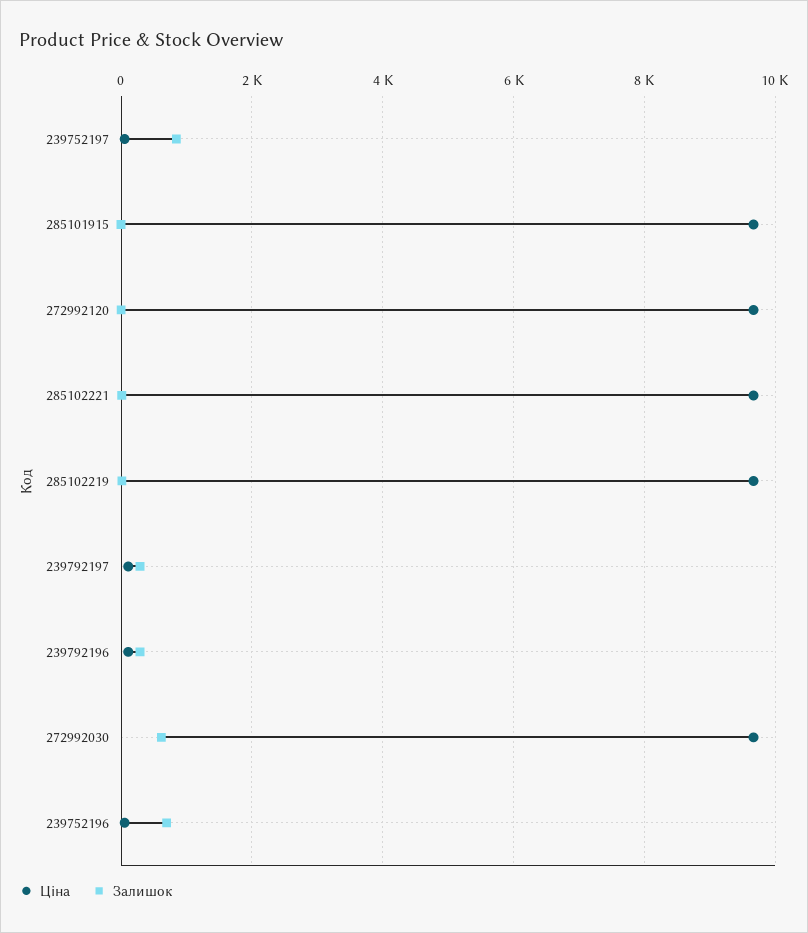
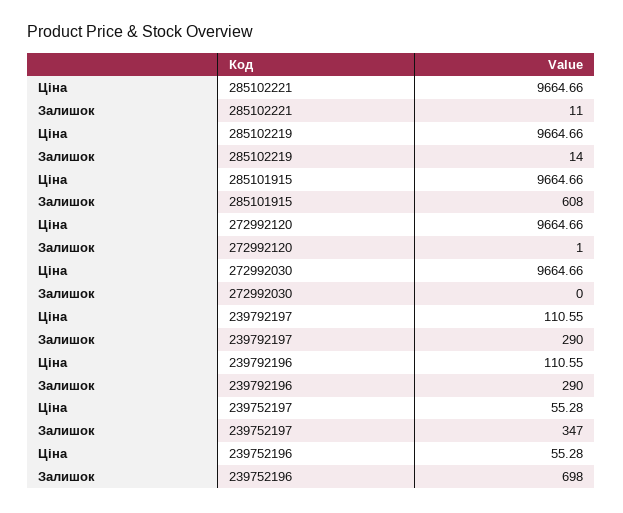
Залишок, 239752197: 800 -> 347
Залишок, 285101915: 0 -> 608
Залишок, 272992030: 600 -> 0

